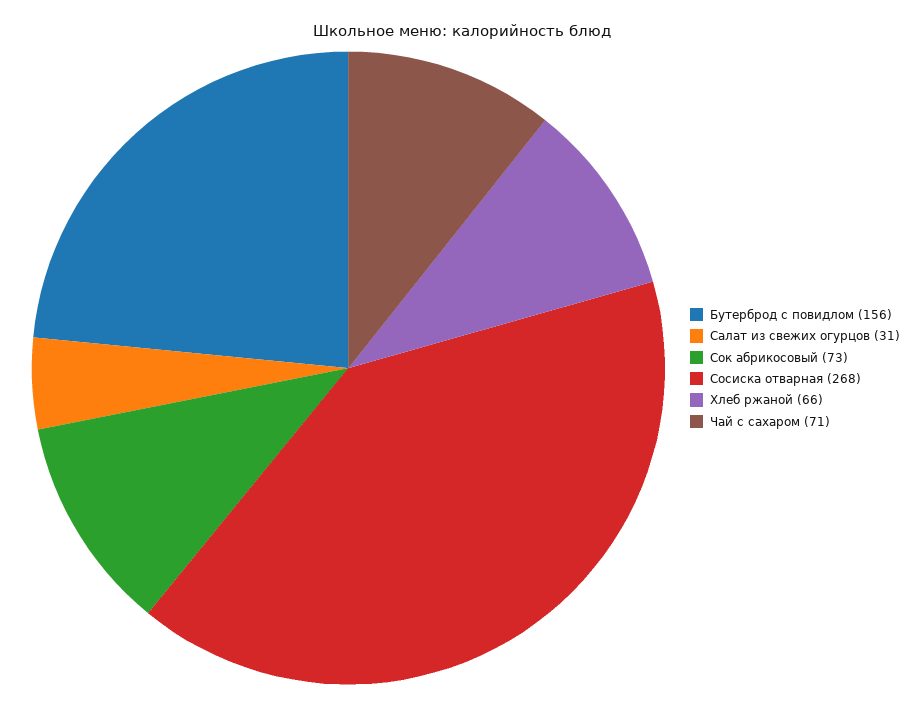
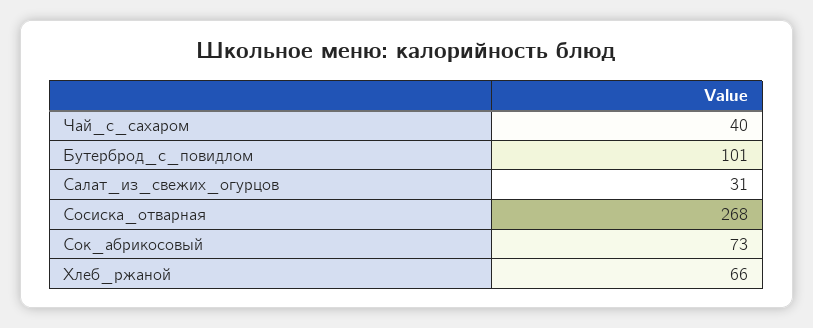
Бутерброд с повидлом: 156 -> 101
Чай с сахаром: 71 -> 40

